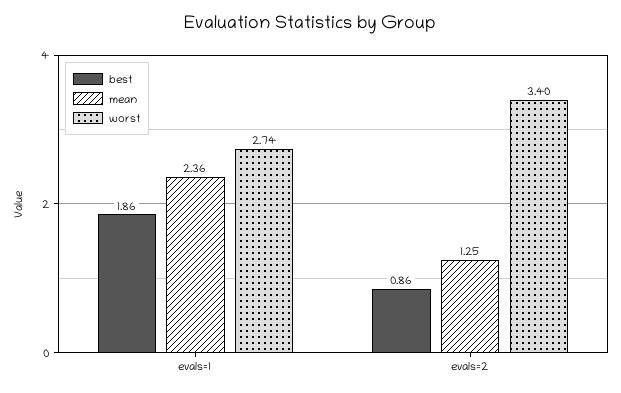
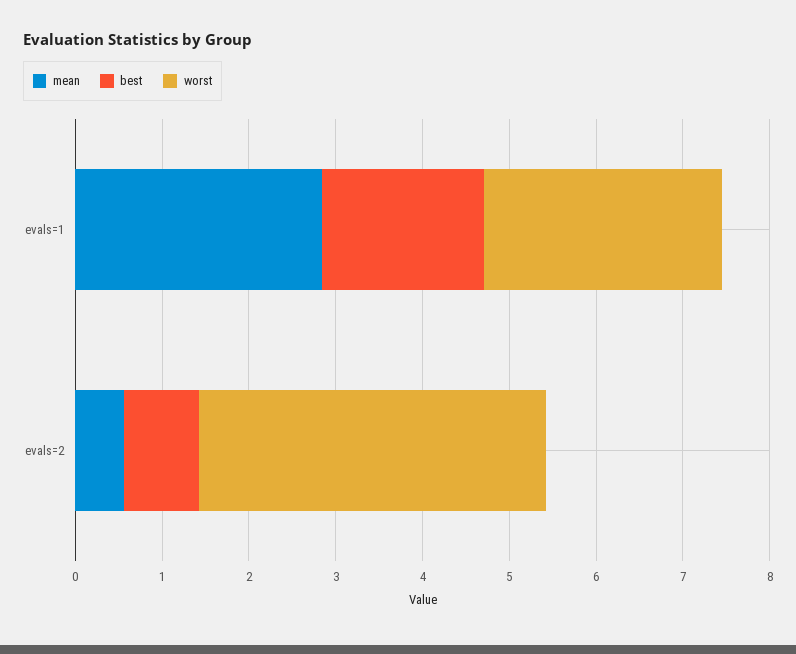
mean, evals=1: 2.36 -> 2.8
mean, evals=2: 1.25 -> 0.6
worst, evals=2: 3.4 -> 4

